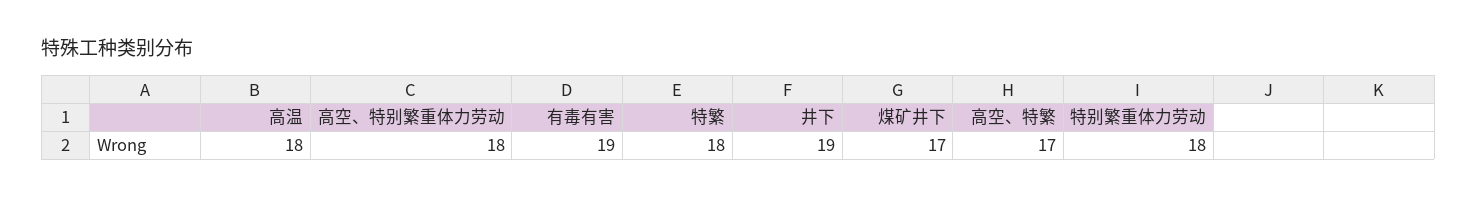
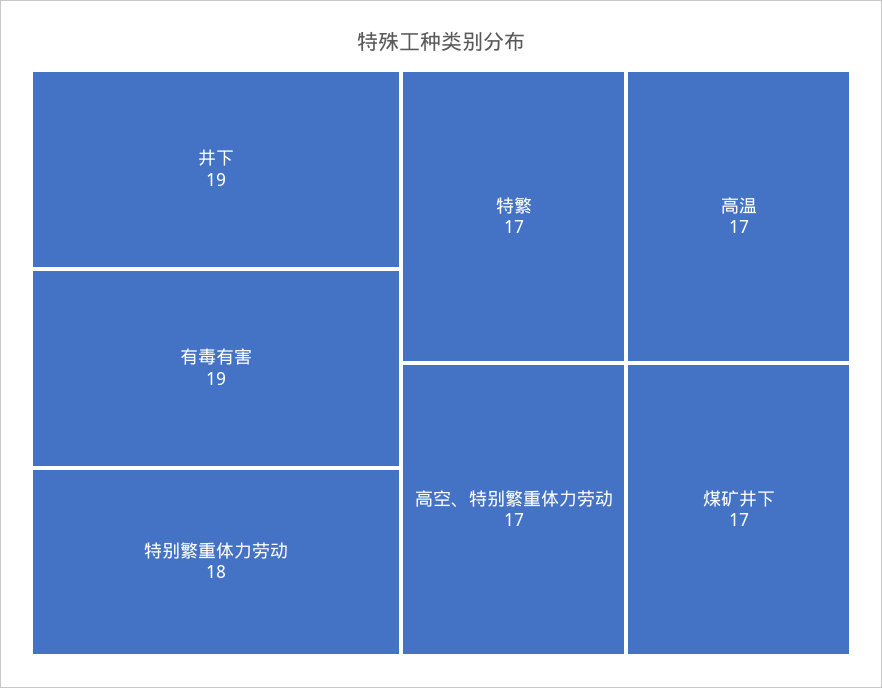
高温: 18 -> 17
高空、特别繁重体力劳动: 18 -> 17
特繁: 18 -> 17
高空、特繁: 17 -> none

